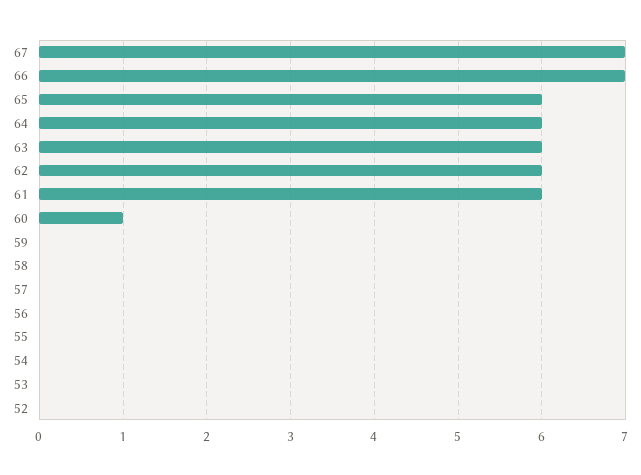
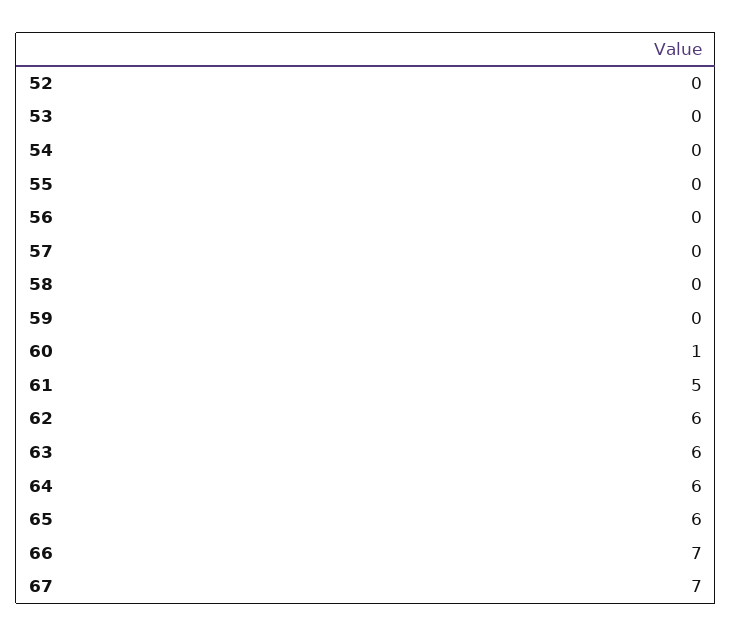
61: 6 -> 5

